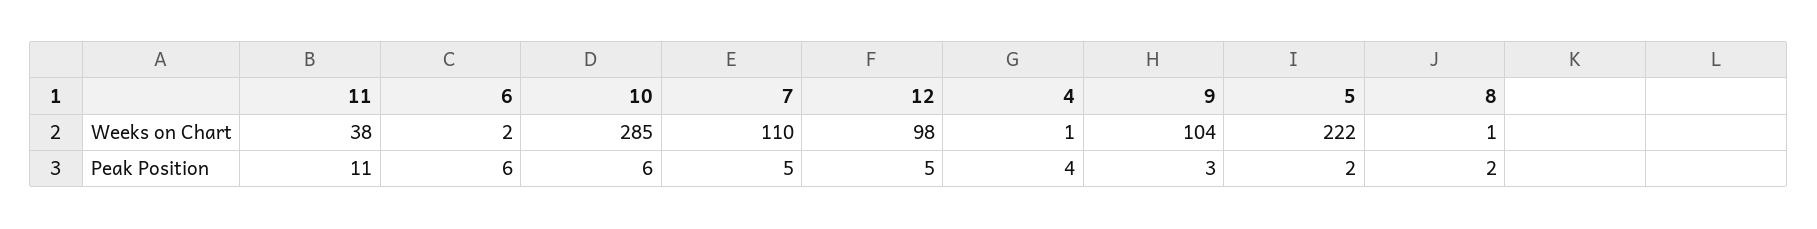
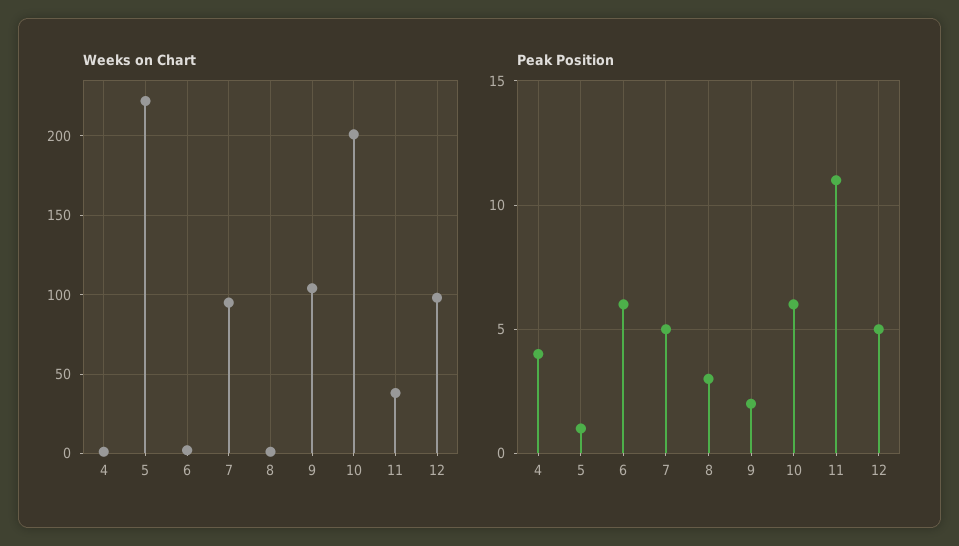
Weeks on Chart, 10: 285 -> 200
Weeks on Chart, 7: 110 -> 95
Peak Position, 9: 3 -> 2
Peak Position, 5: 2 -> 1
Peak Position, 8: 2 -> 3

